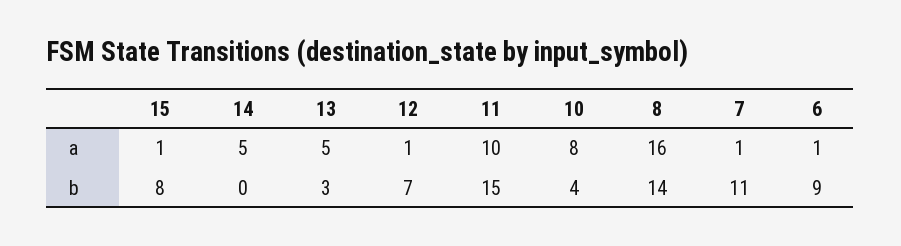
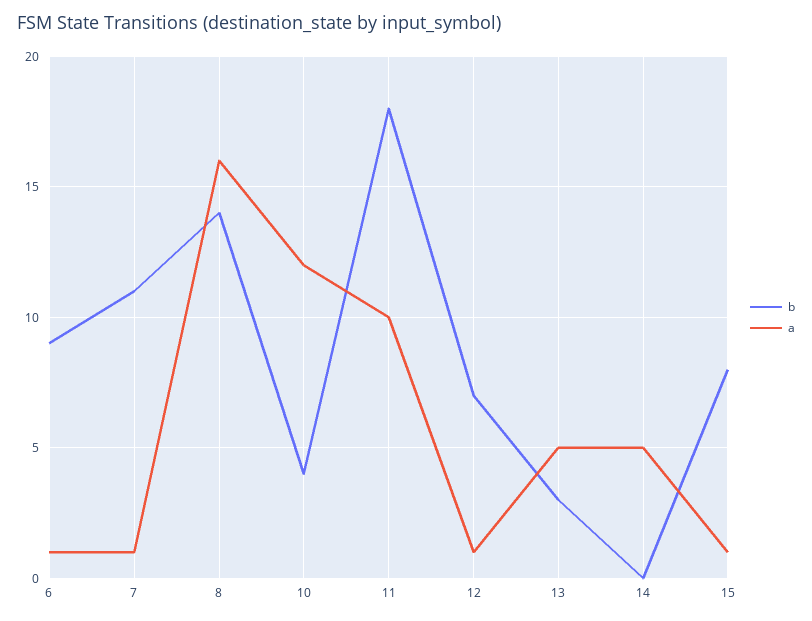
a, 10: 8 -> 12
b, 11: 15 -> 18

